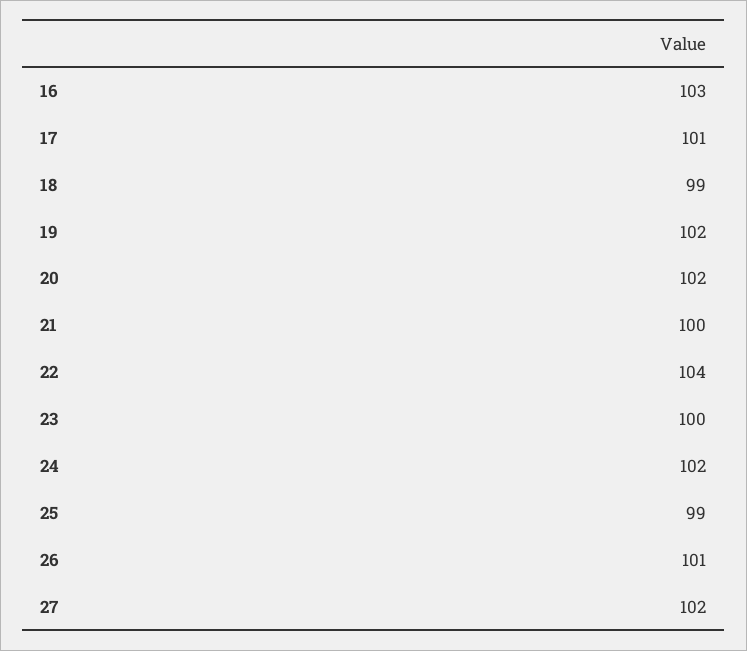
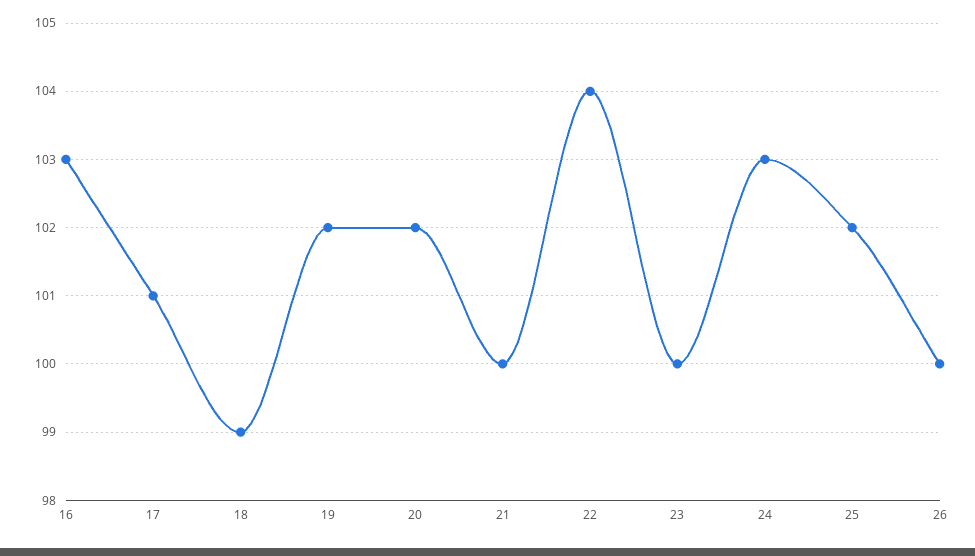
24: 102 -> 103
25: 99 -> 102
26: 101 -> 100
27: 102 -> none

